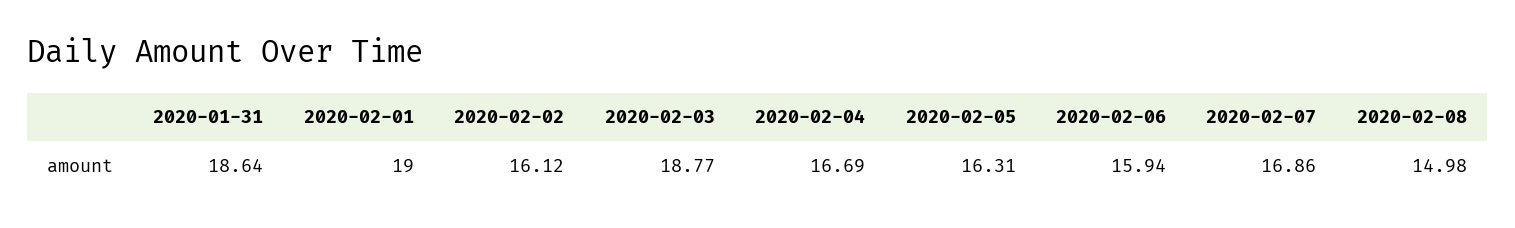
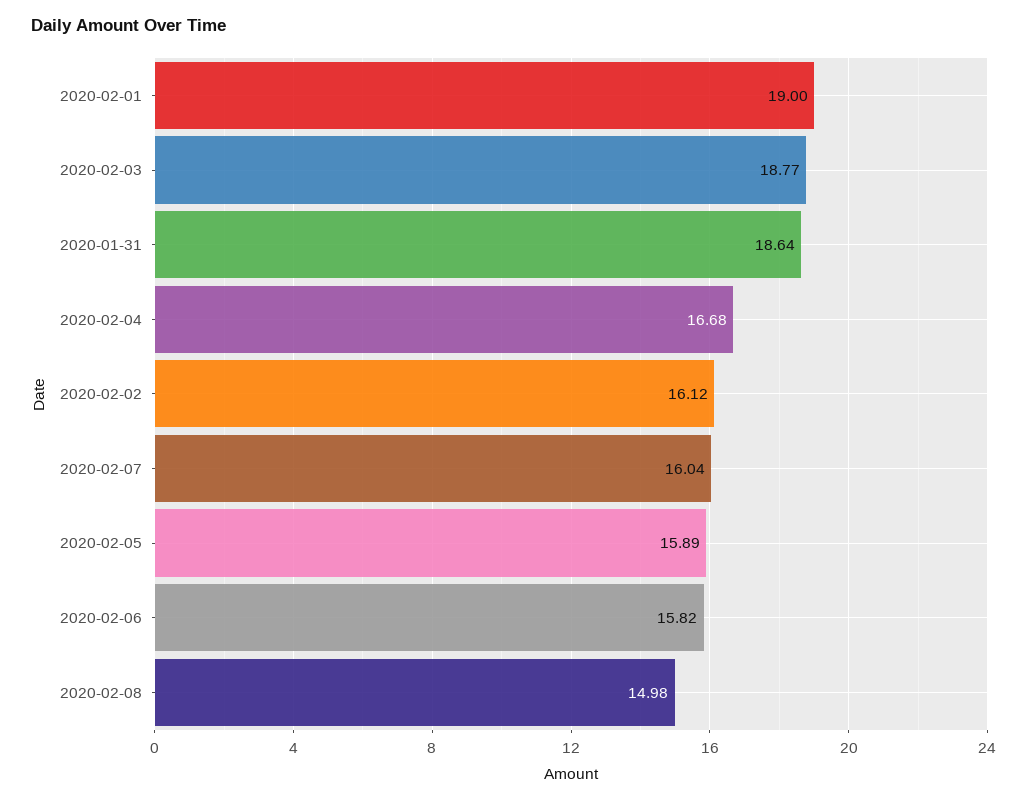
2020-02-04: 16.69 -> 16.68
2020-02-05: 16.31 -> 15.89
2020-02-06: 15.94 -> 15.82
2020-02-07: 16.86 -> 16.04

